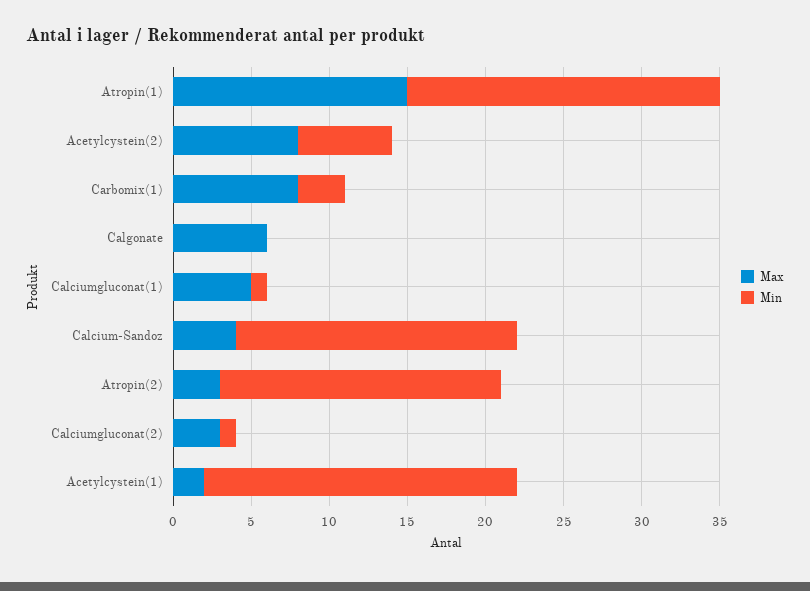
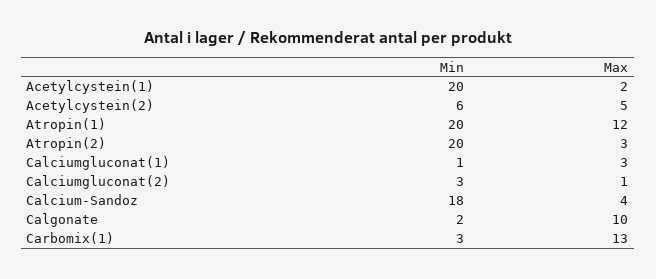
Max, Atropin(1): 15 -> 12
Max, Acetylcystein(2): 8 -> 5
Max, Carbomix(1): 8 -> 13
Max, Calgonate: 6 -> 10
Min, Calgonate: 0 -> 2
Max, Calciumgluconat(1): 5 -> 3
Min, Atropin(2): 18 -> 20
Max, Calciumgluconat(2): 3 -> 1
Min, Calciumgluconat(2): 1 -> 3

